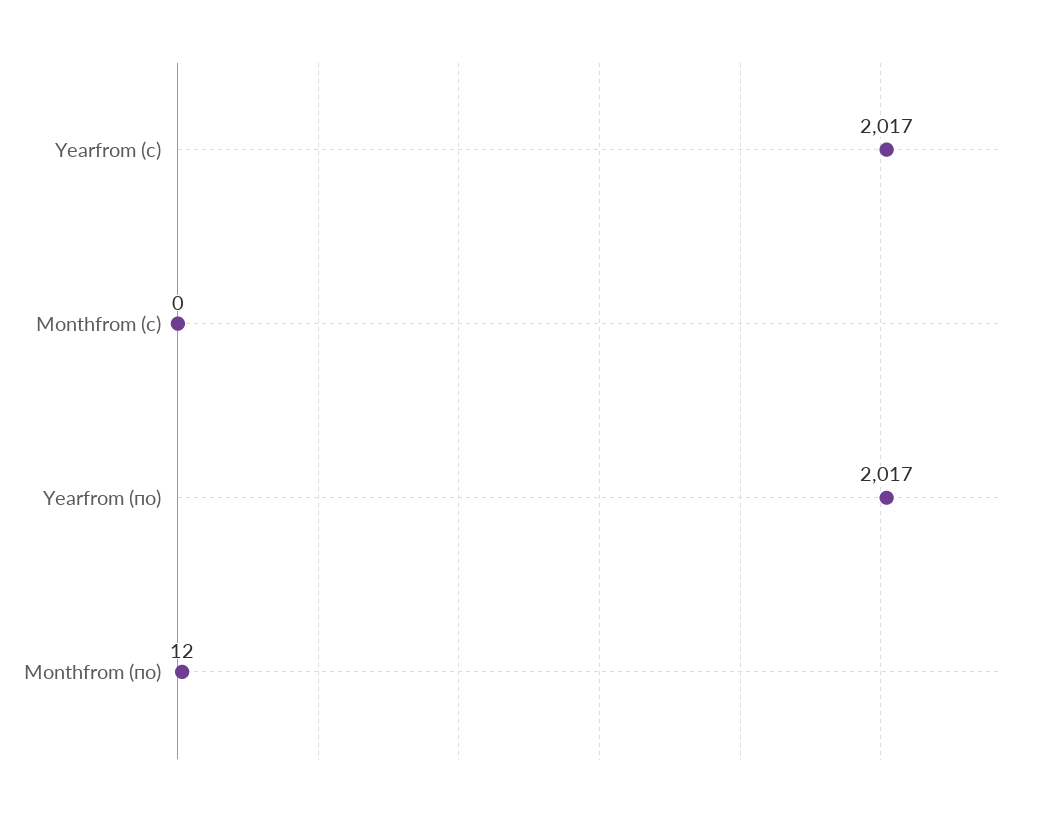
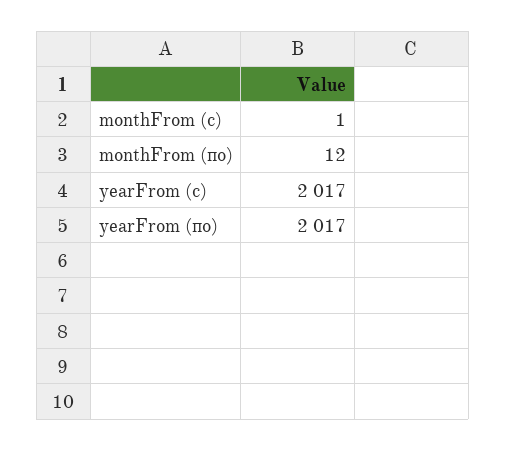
Monthfrom (с): 0 -> 1

